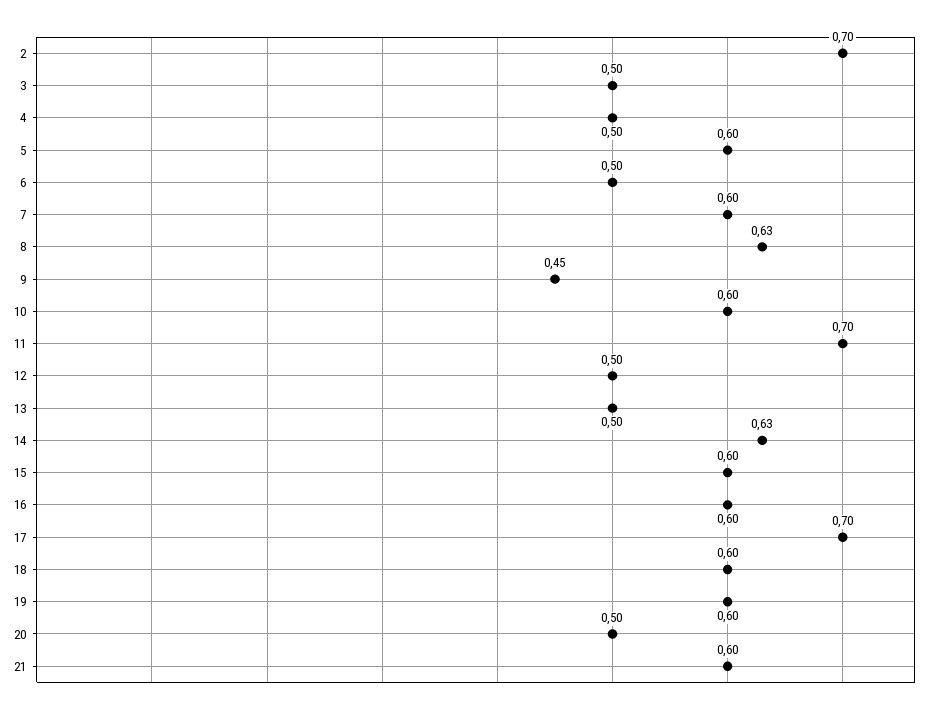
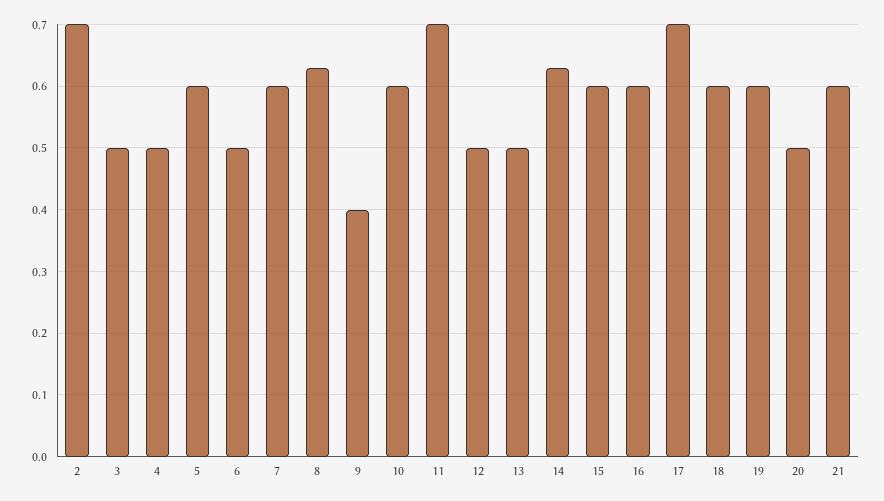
9: 0.45 -> 0.4

